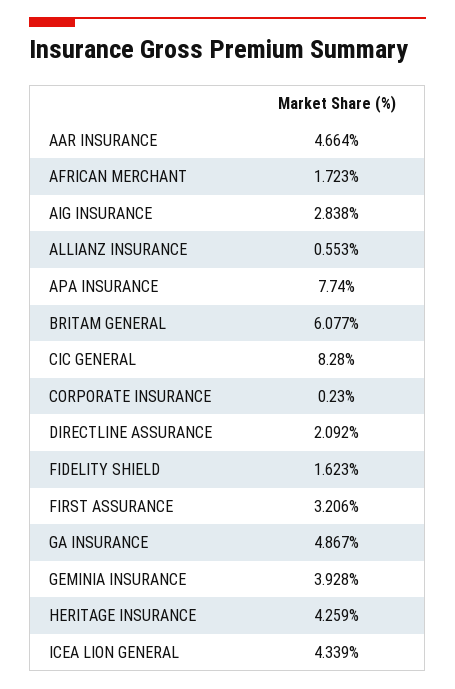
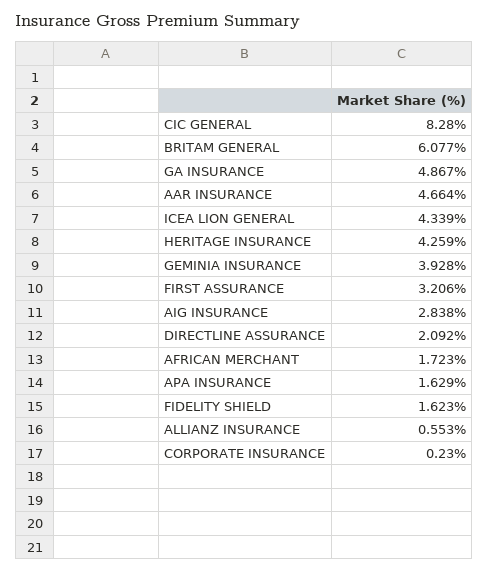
APA INSURANCE: 7.74 -> 1.629

